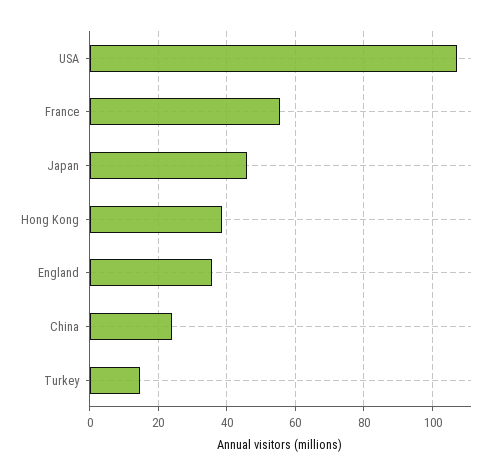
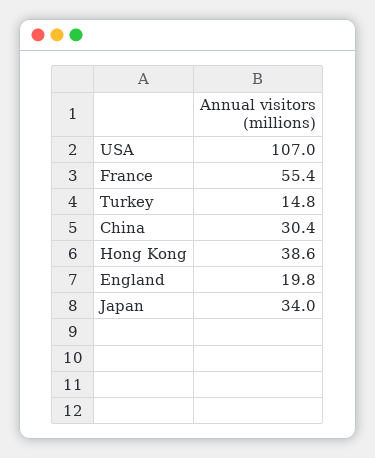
Japan: 46 -> 34
England: 36 -> 19.8
China: 24 -> 30.4

